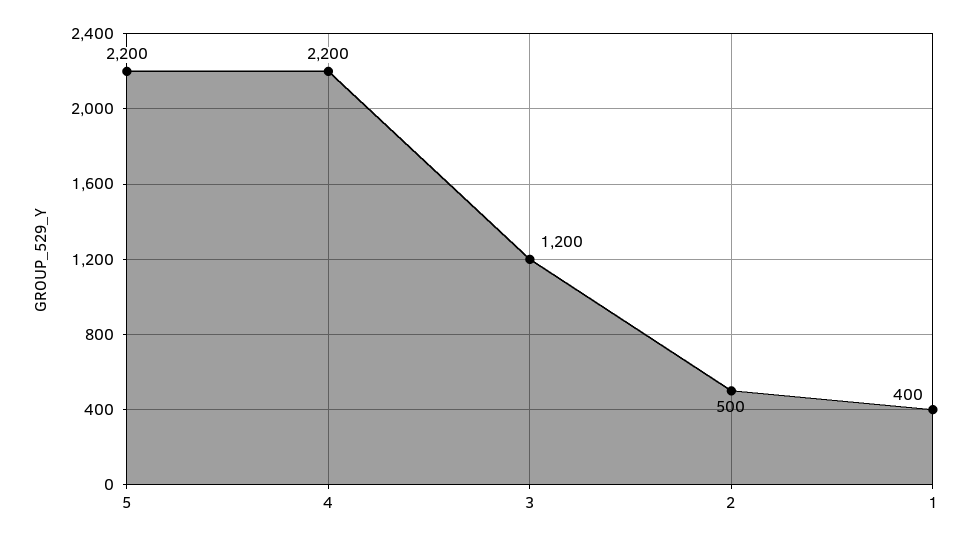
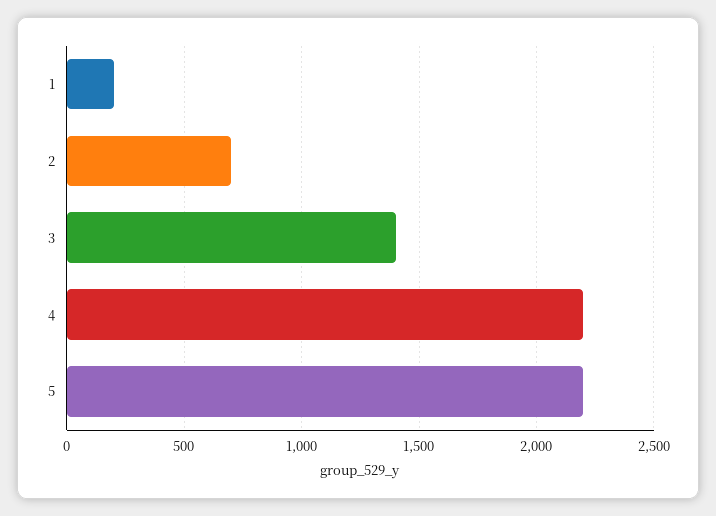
3: 1200 -> 1400
2: 500 -> 700
1: 400 -> 200

